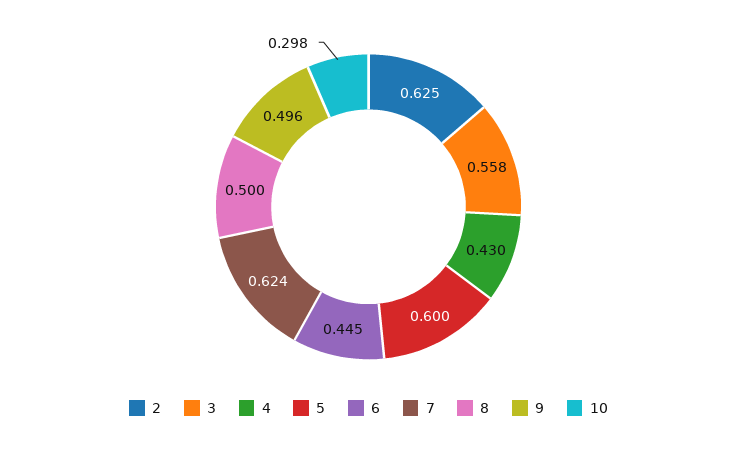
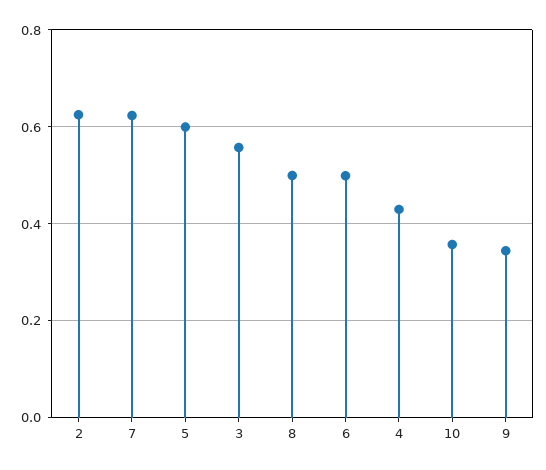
6: 0.445 -> 0.5
9: 0.496 -> 0.34
10: 0.298 -> 0.36

